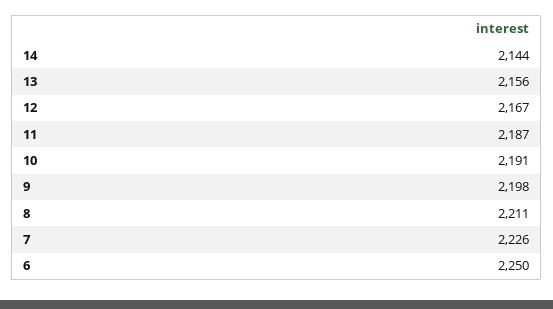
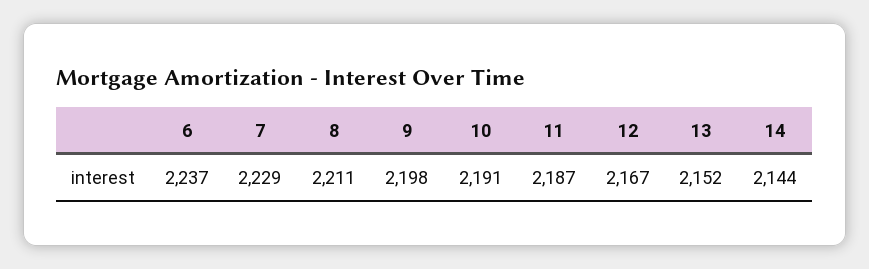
13: 2156 -> 2152
7: 2226 -> 2229
6: 2250 -> 2237

